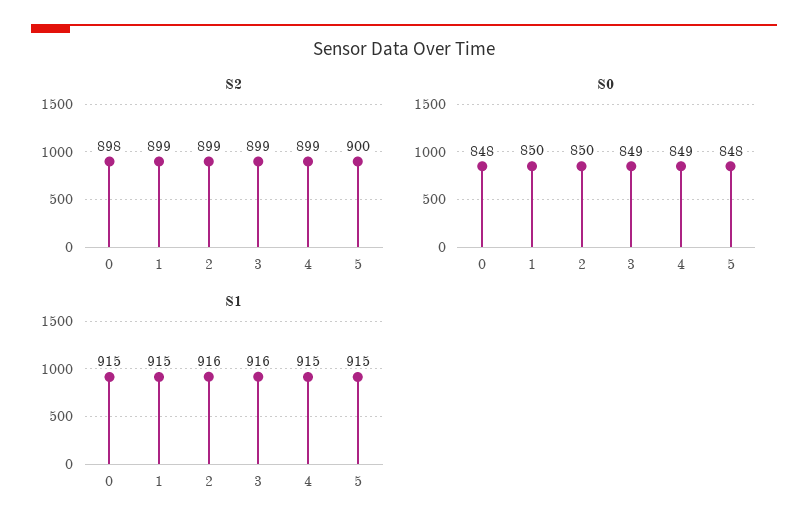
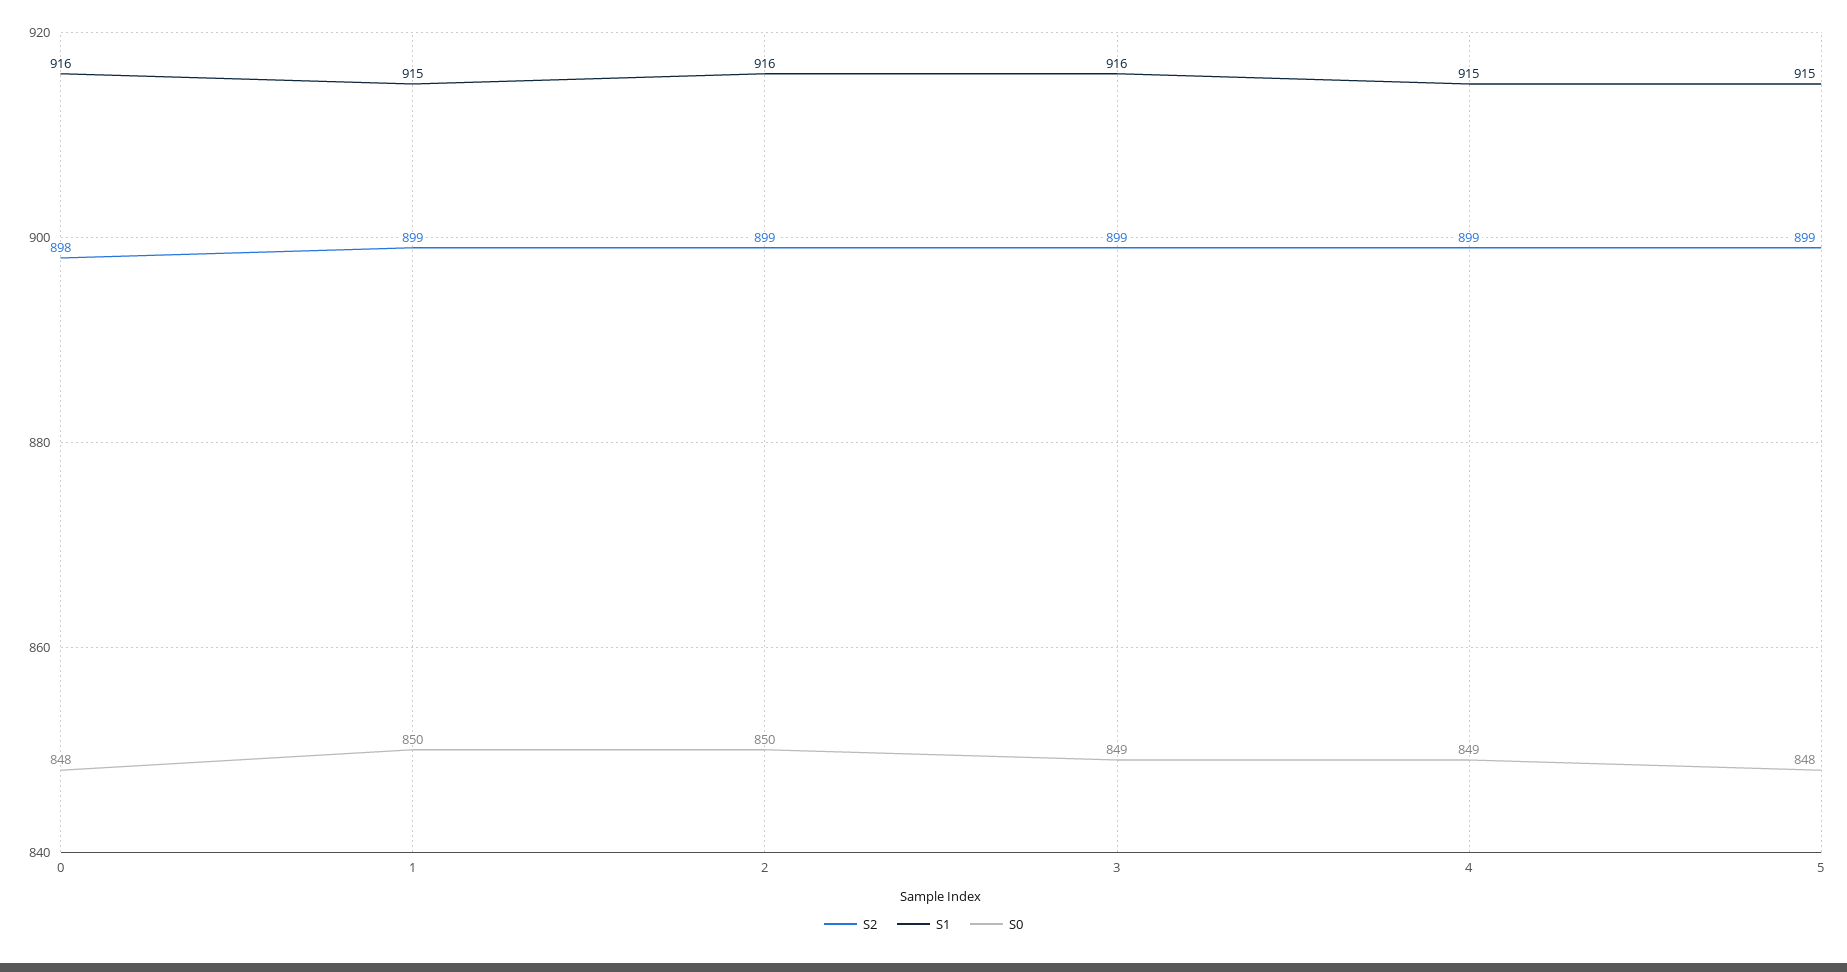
S2, 5: 900 -> 899
S1, 0: 915 -> 916

